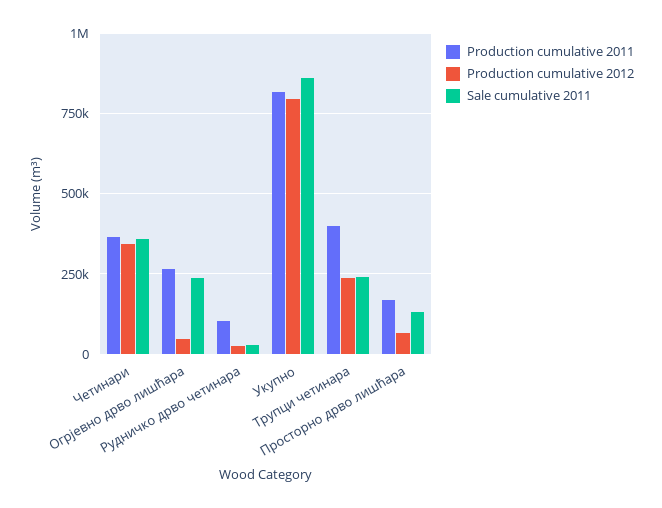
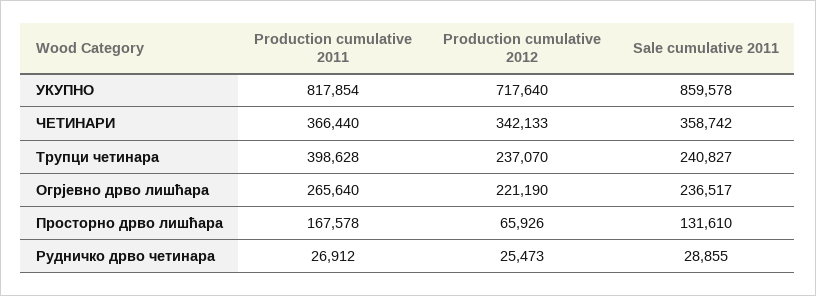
Production cumulative 2012, Огрјевно дрво лишћара: 50000 -> 221190
Production cumulative 2011, Рудничко дрво четинара: 100000 -> 26912
Production cumulative 2012, Укупно: 800000 -> 717640

